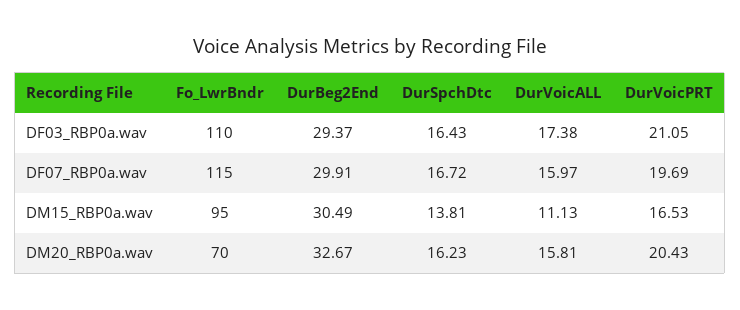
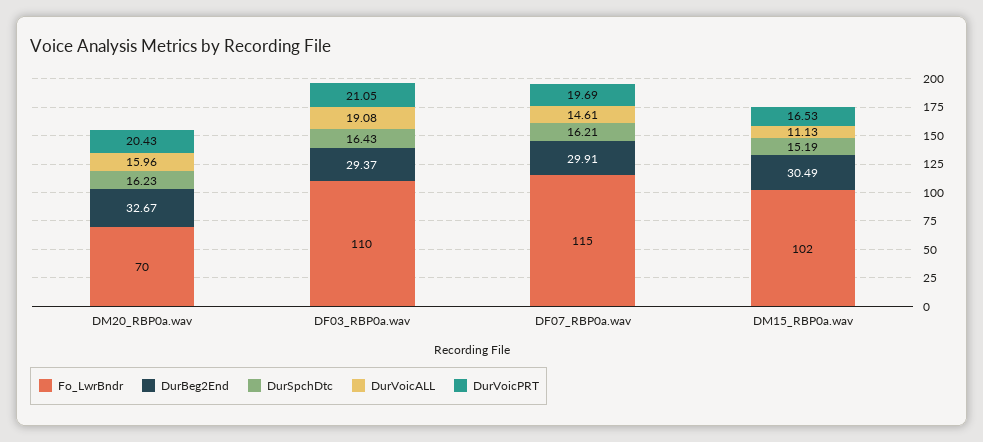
DurVoicALL, DF03_RBP0a.wav: 17.38 -> 19.08
DurSpchDtc, DF07_RBP0a.wav: 16.72 -> 16.21
DurVoicALL, DF07_RBP0a.wav: 15.97 -> 14.61
Fo_LwrBndr, DM15_RBP0a.wav: 95 -> 102
DurSpchDtc, DM15_RBP0a.wav: 13.81 -> 15.19
DurVoicALL, DM20_RBP0a.wav: 15.81 -> 15.96

